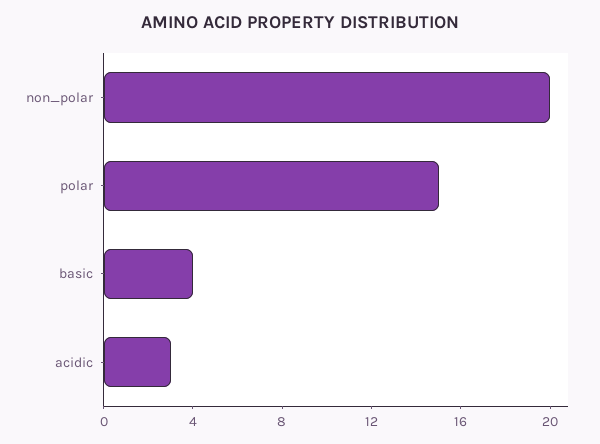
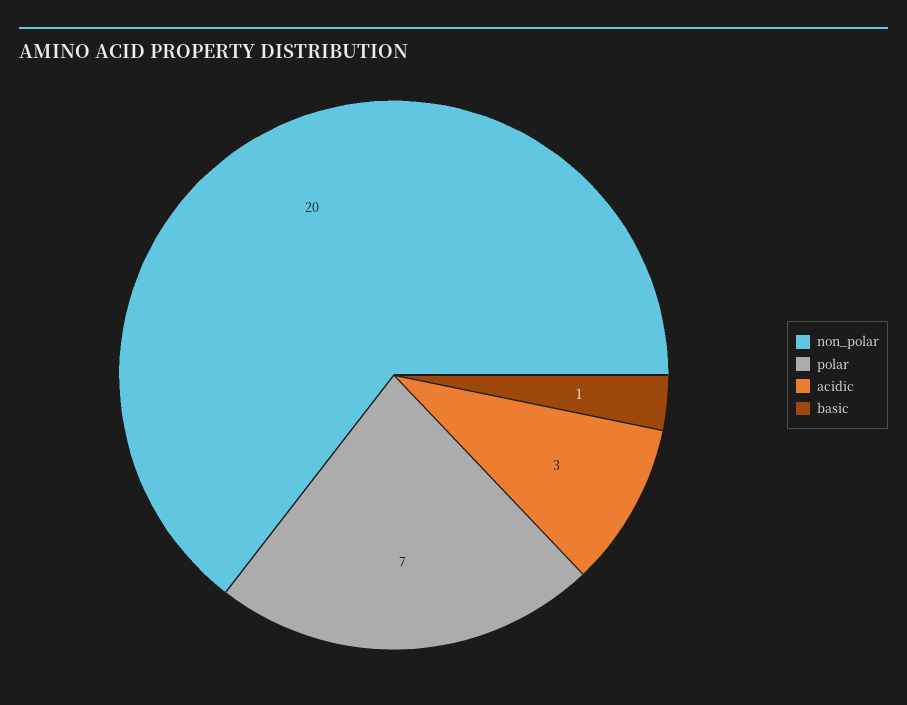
polar: 15 -> 7
basic: 4 -> 1

